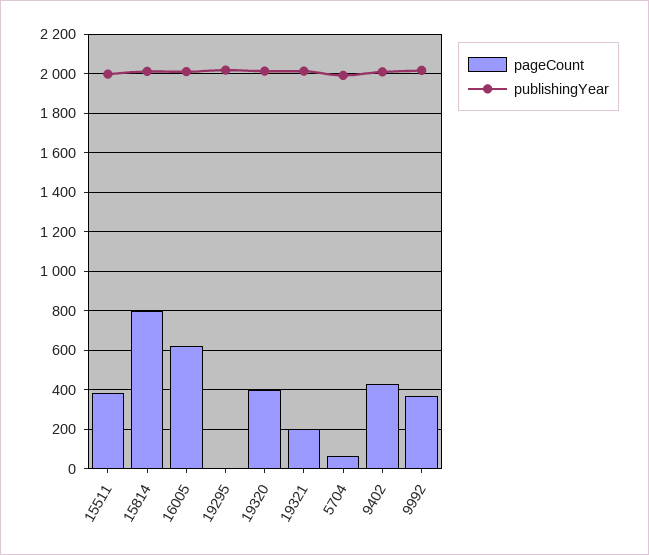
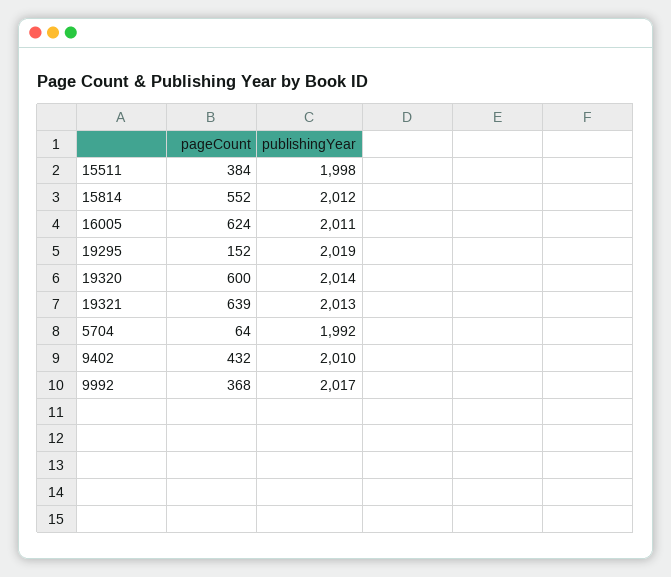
pageCount, 15814: 800 -> 552
pageCount, 19295: 0 -> 152
pageCount, 19320: 400 -> 600
pageCount, 19321: 200 -> 639

